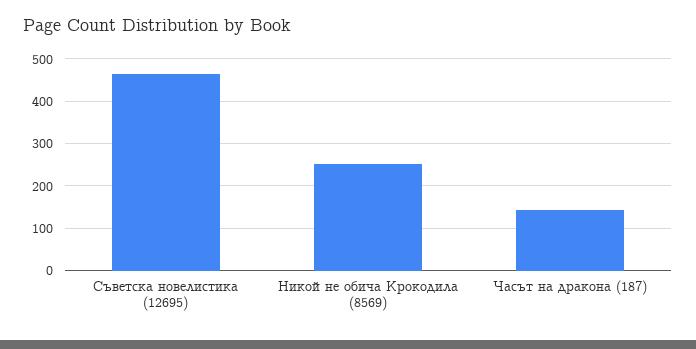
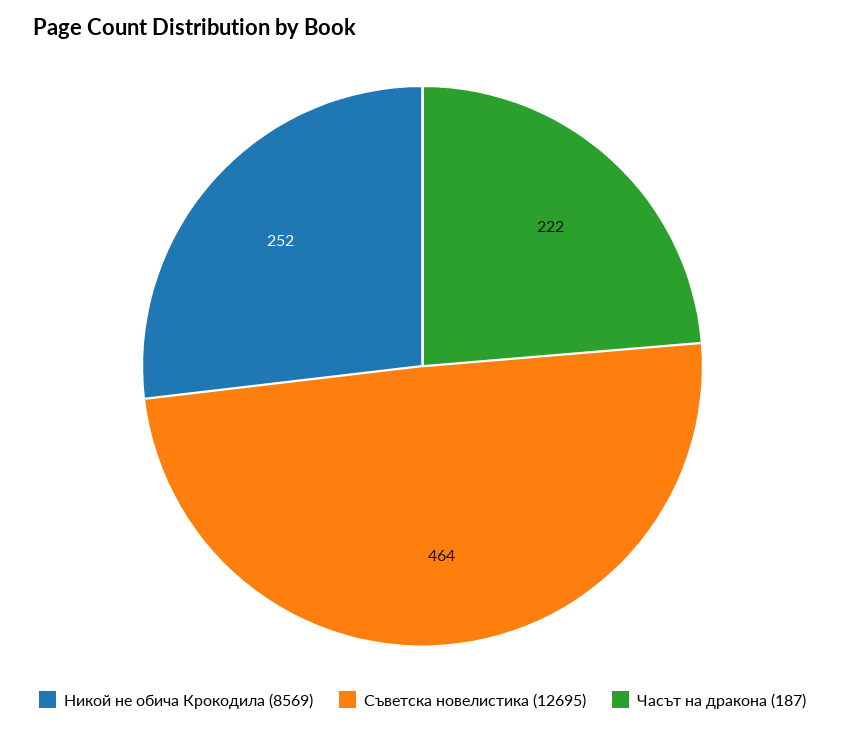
Часът на дракона (187): 140 -> 222

